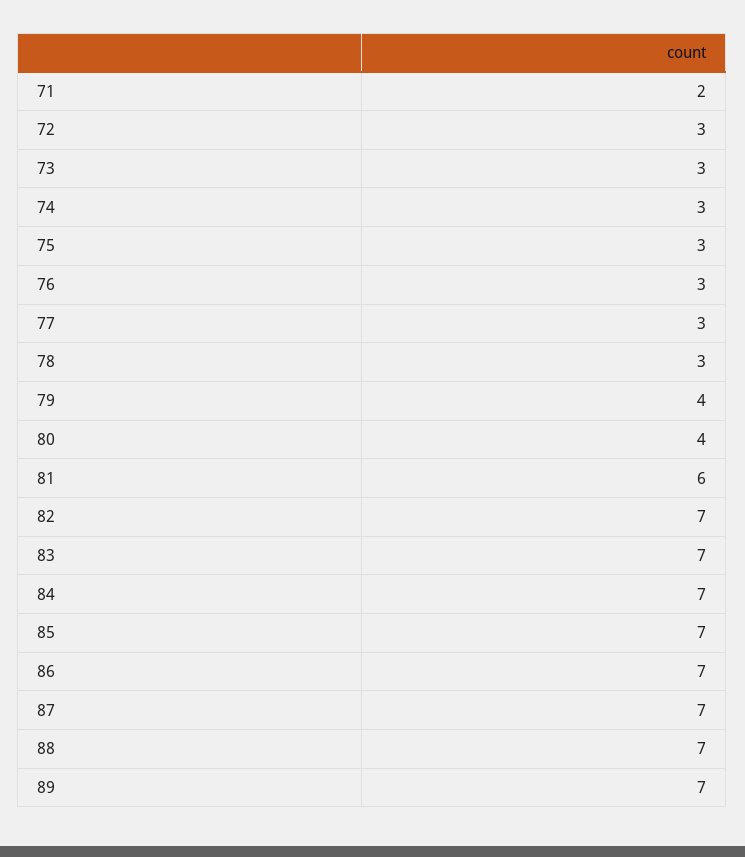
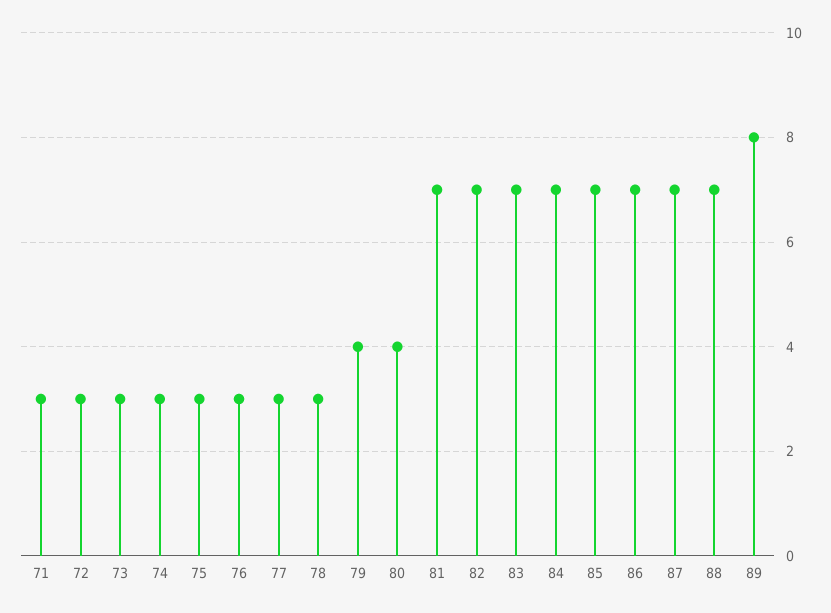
71: 2 -> 3
81: 6 -> 7
89: 7 -> 8

